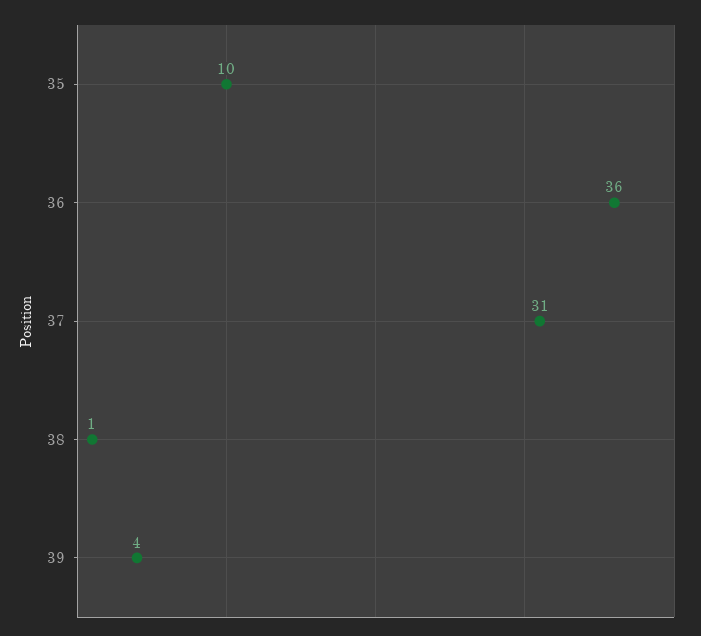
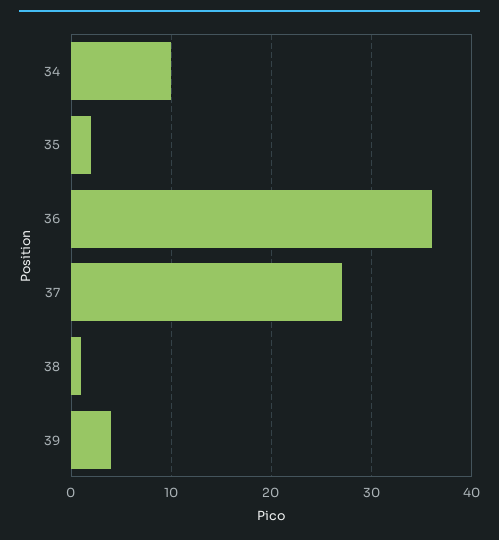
35: 10 -> 2
37: 31 -> 27
34: none -> 10

